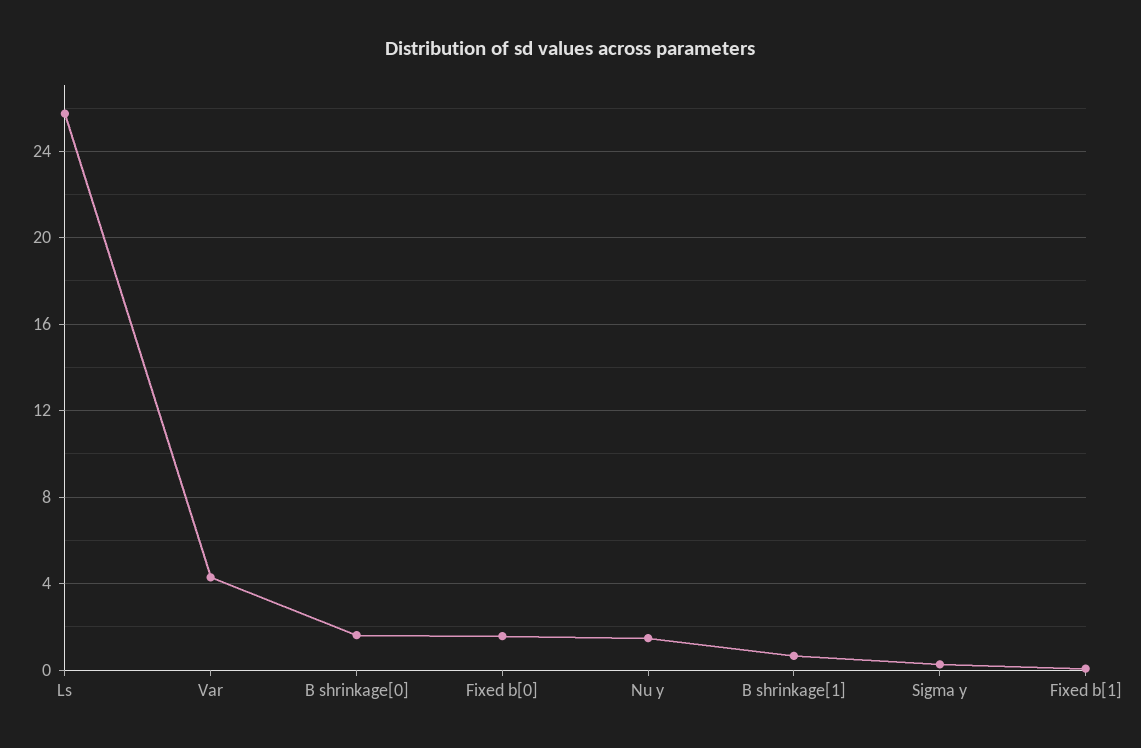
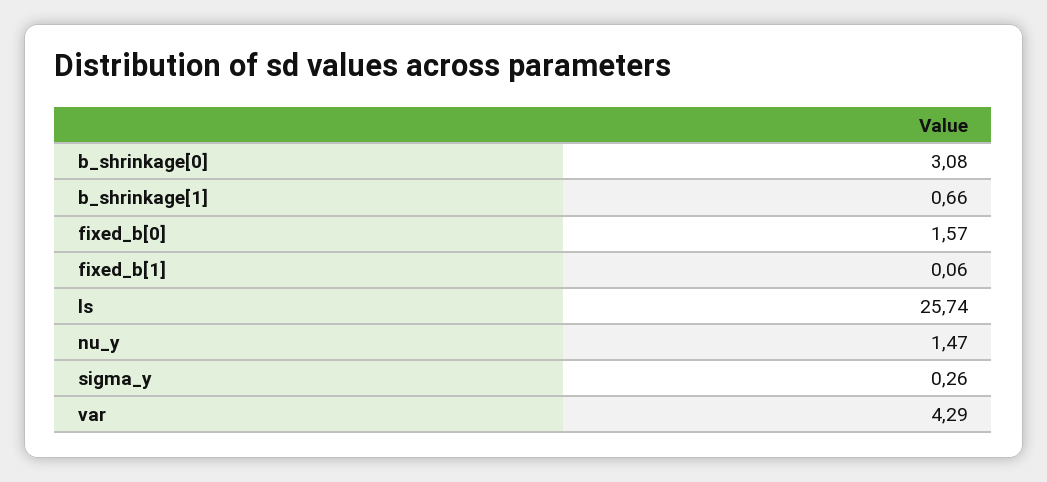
B shrinkage[0]: 1.5 -> 3.08

